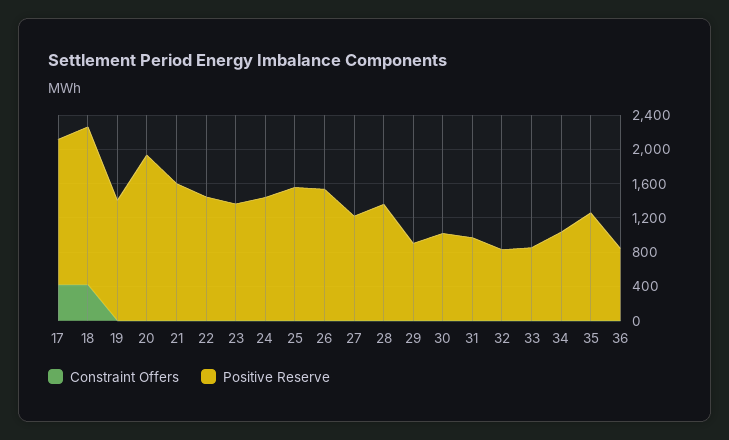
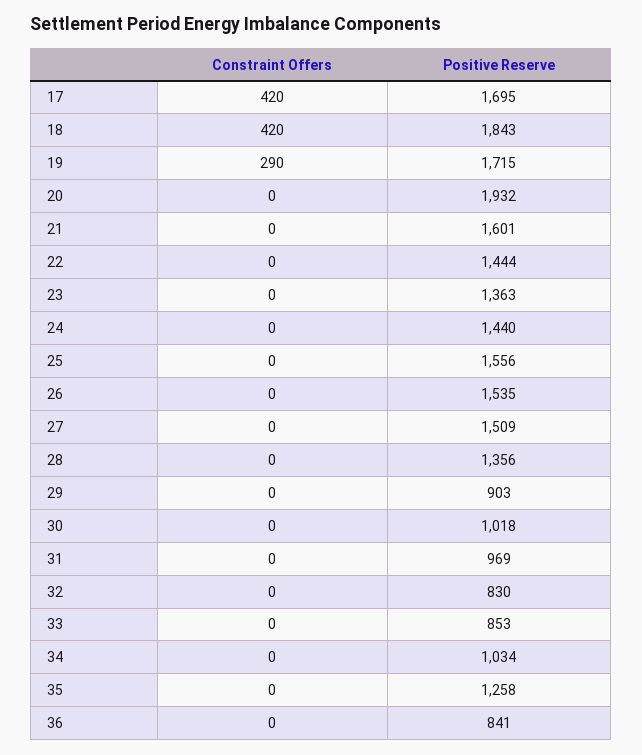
Constraint Offers, 19: 0 -> 290
Positive Reserve, 19: 1400 -> 1715
Positive Reserve, 27: 1200 -> 1509

